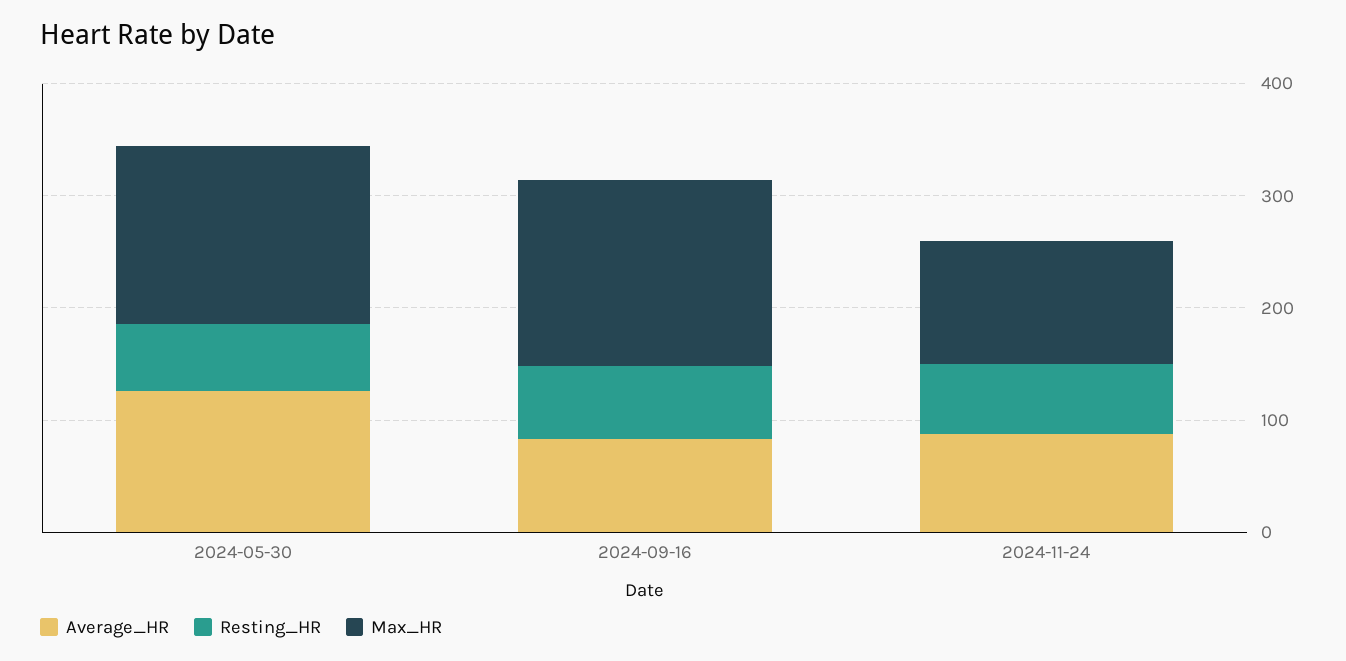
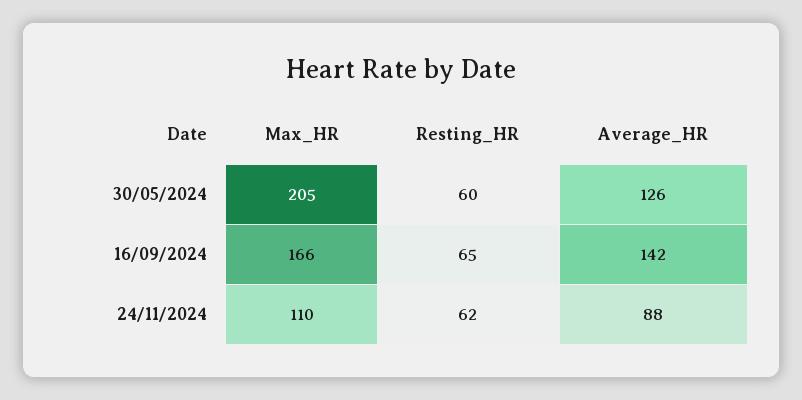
Max_HR, 2024-05-30: 160 -> 205
Average_HR, 2024-09-16: 80 -> 142

